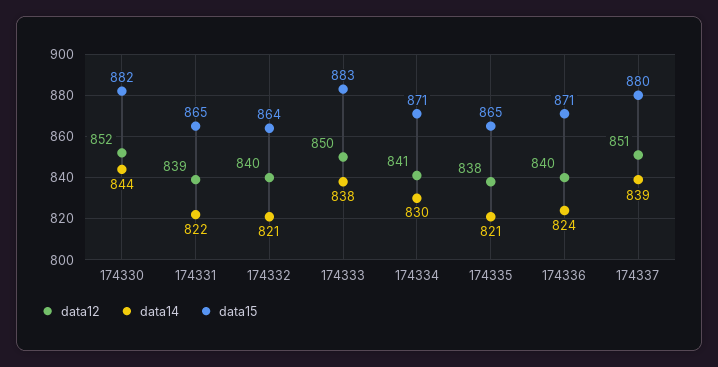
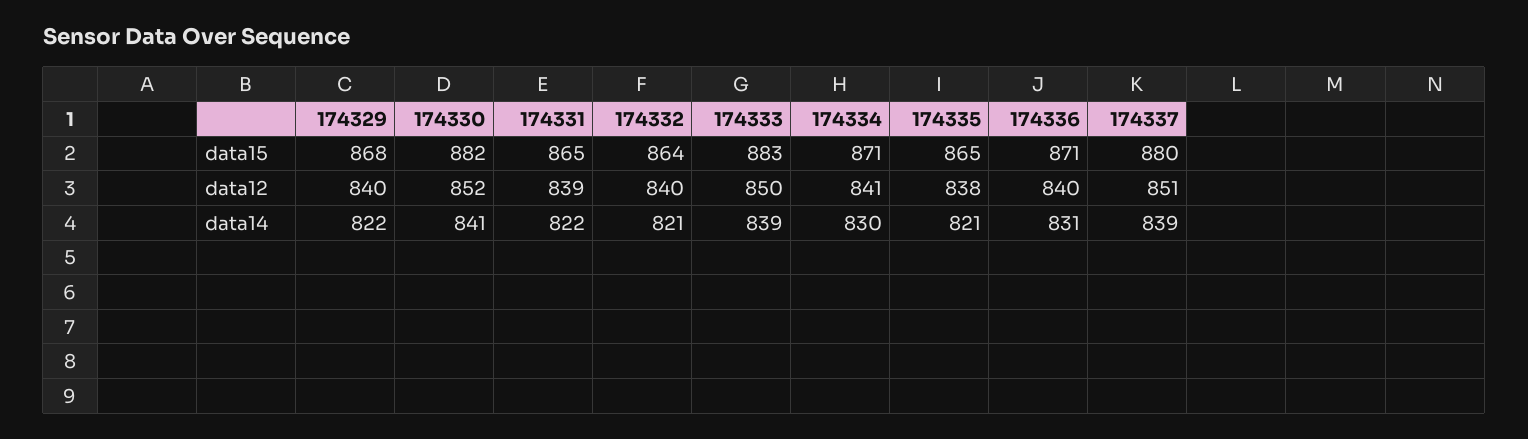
data14, 174330: 844 -> 841
data14, 174333: 838 -> 839
data14, 174336: 824 -> 831
data15, 174329: none -> 868
data12, 174329: none -> 840
data14, 174329: none -> 822

